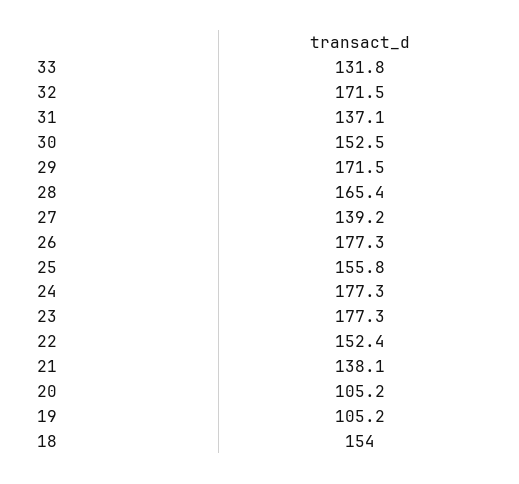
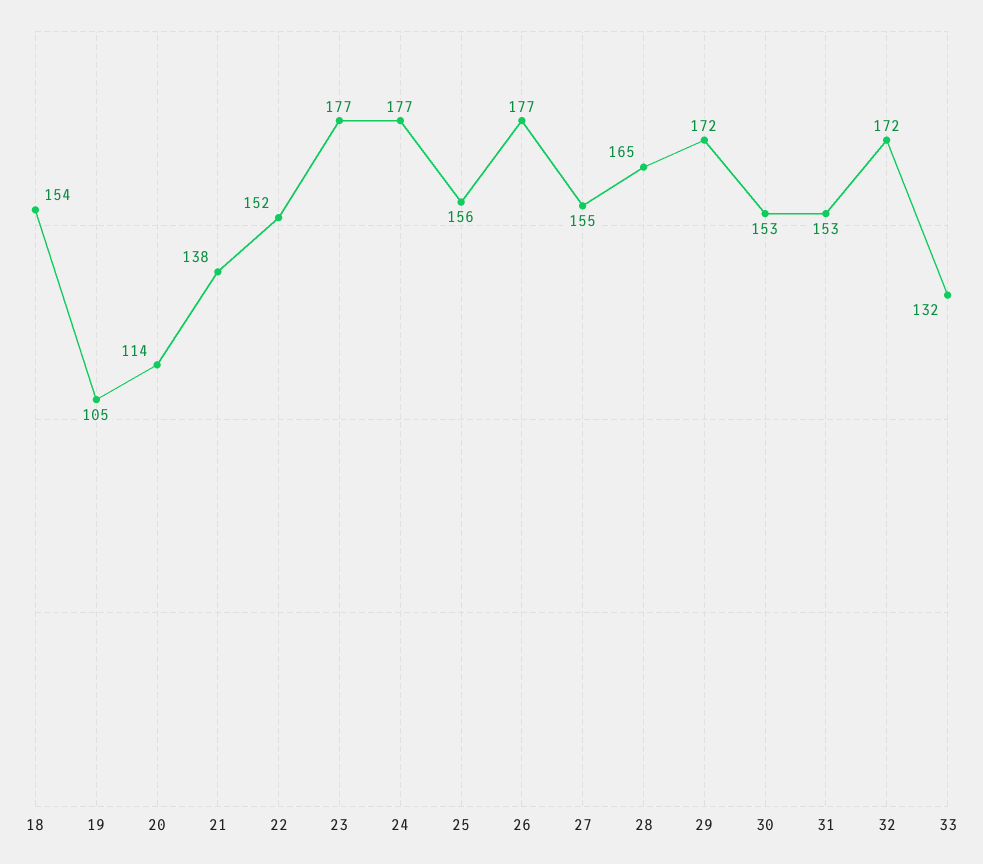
31: 137.1 -> 153
27: 139.2 -> 155
20: 105.2 -> 114

